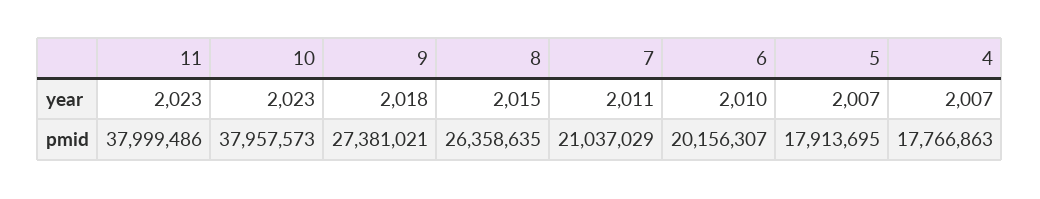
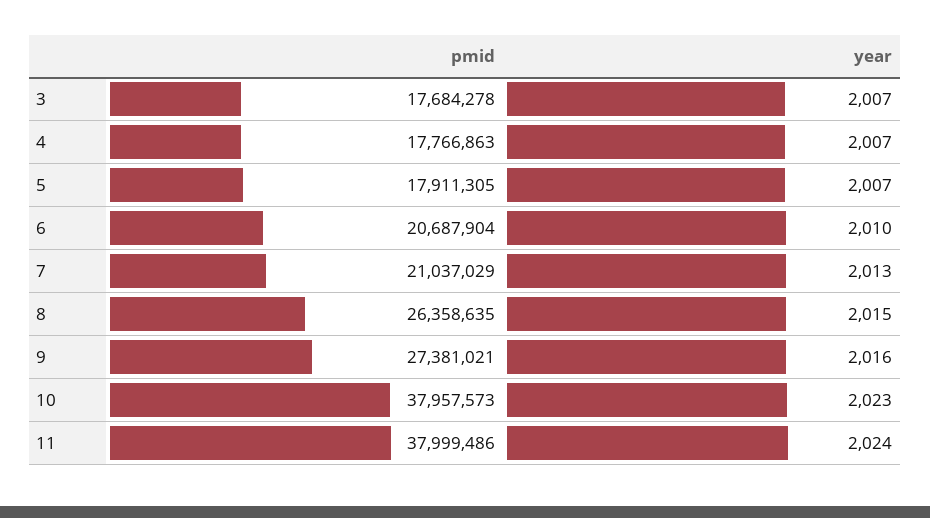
11, year: 2023 -> 2024
9, year: 2018 -> 2016
7, year: 2011 -> 2013
6, pmid: 20156307 -> 20687904
5, pmid: 17913695 -> 17911305
3, pmid: none -> 17684278
3, year: none -> 2007

